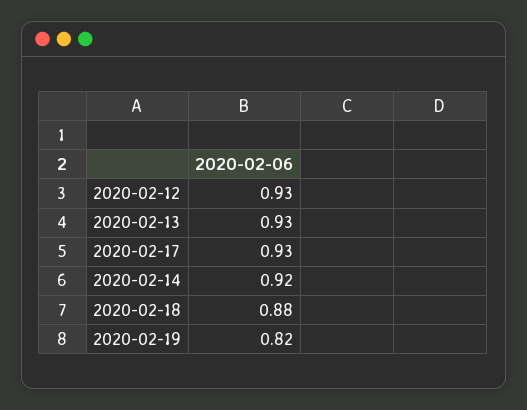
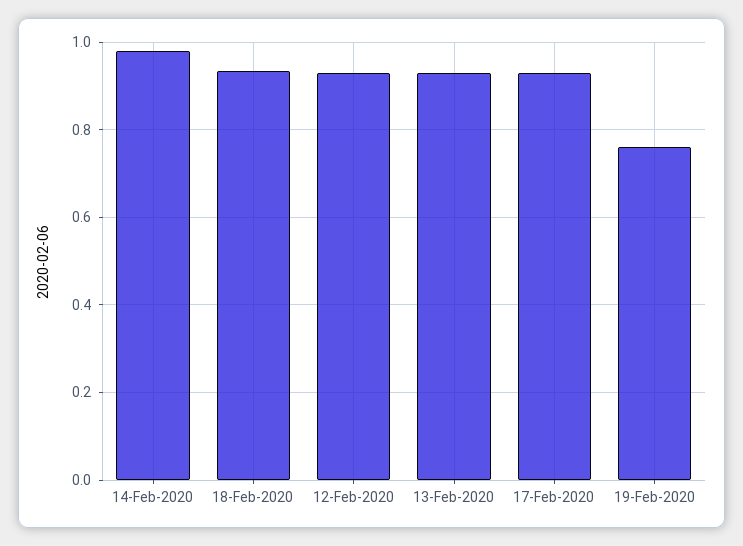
2020-02-14: 0.92 -> 0.98
2020-02-18: 0.88 -> 0.94
2020-02-19: 0.82 -> 0.76

